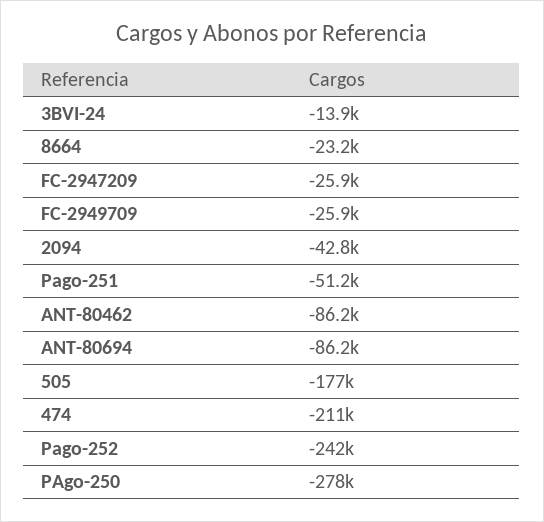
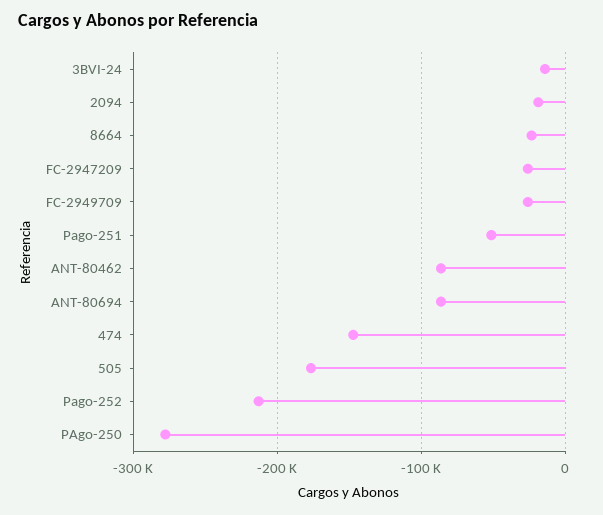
2094: -42800 -> -20000
474: -211000 -> -150000
Pago-252: -242000 -> -210000

